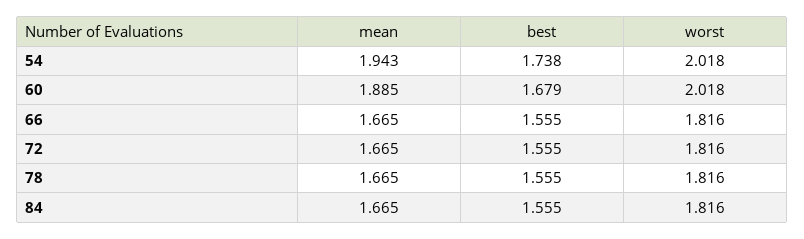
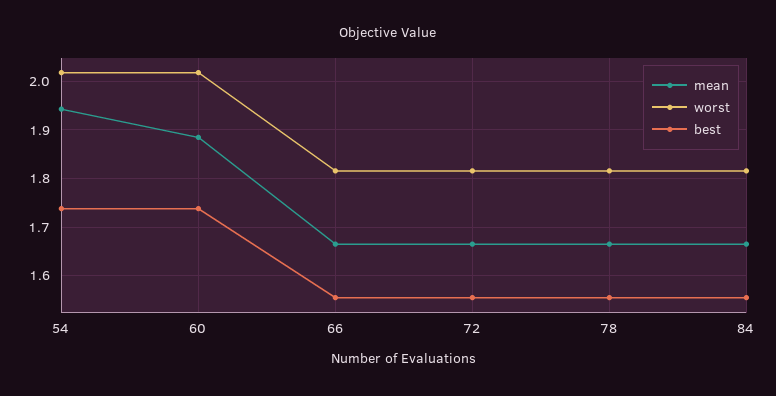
best, 60: 1.679 -> 1.74

